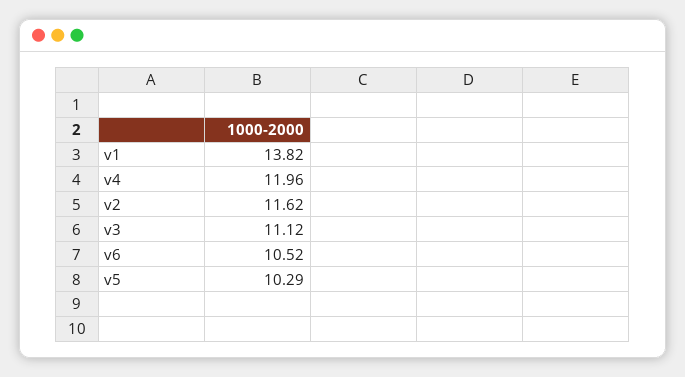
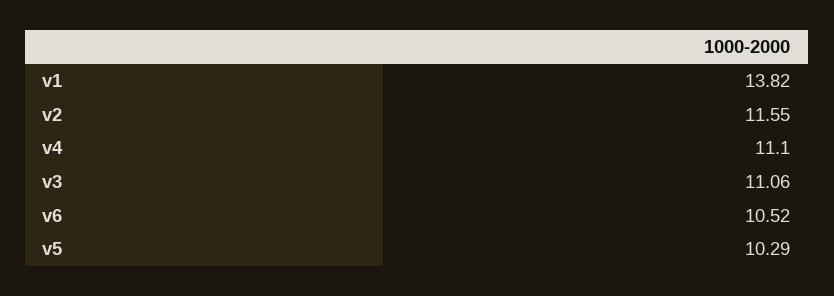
v4: 11.96 -> 11.1
v2: 11.62 -> 11.55
v3: 11.12 -> 11.06

